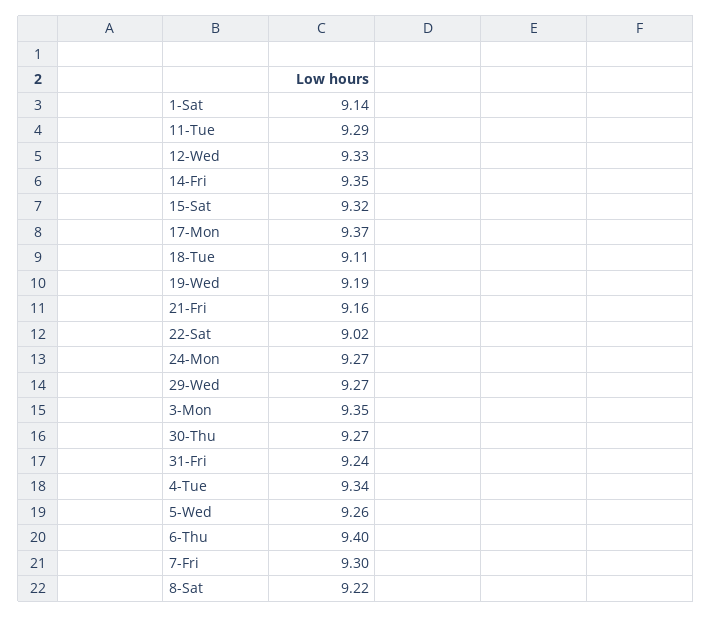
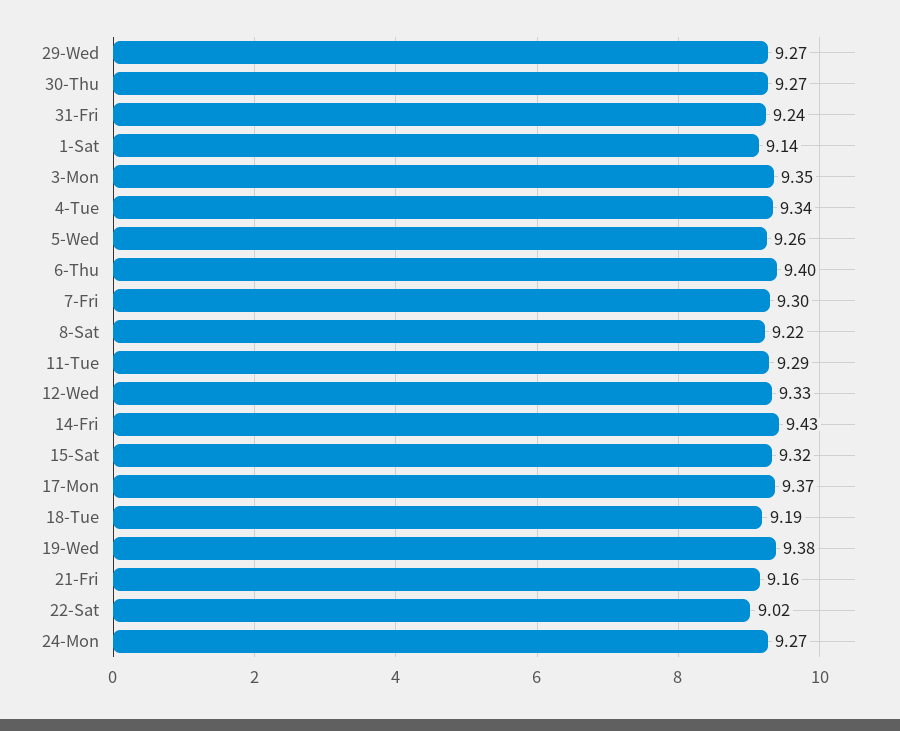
14-Fri: 9.35 -> 9.43
18-Tue: 9.11 -> 9.19
19-Wed: 9.19 -> 9.38

